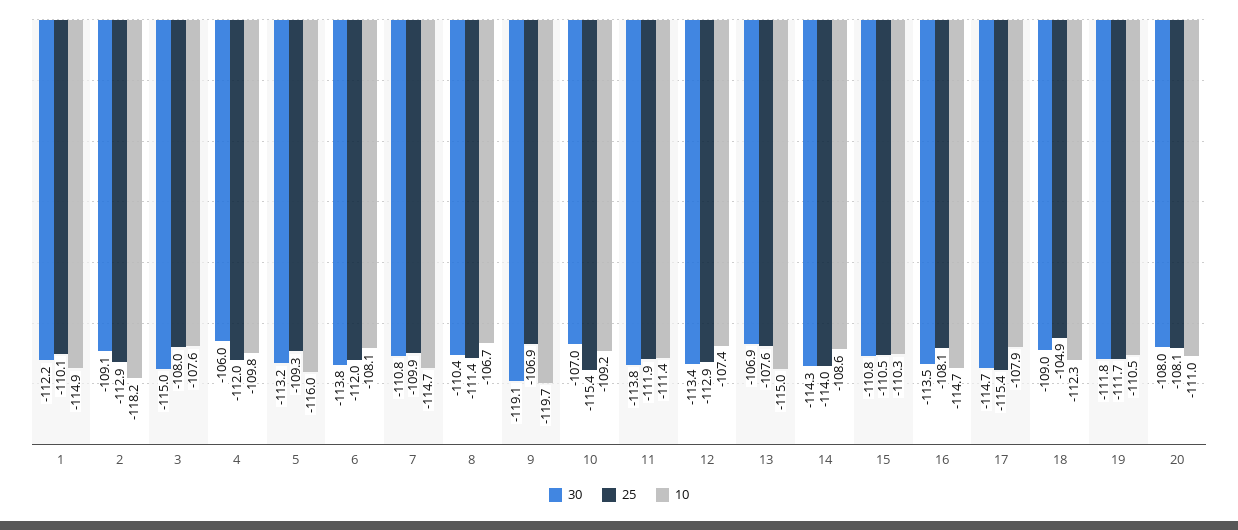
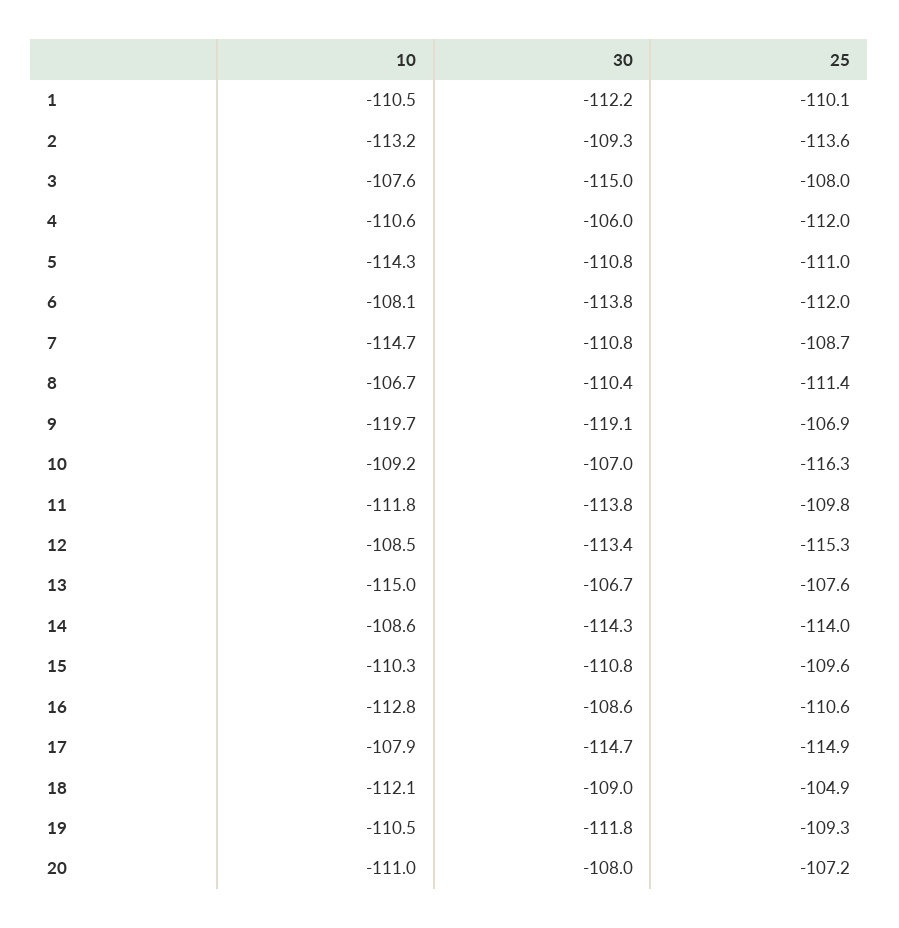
10, 1: -114.9 -> -110.5
30, 2: -109.1 -> -109.3
25, 2: -112.9 -> -113.6
10, 2: -118.2 -> -113.2
10, 4: -109.8 -> -110.6
30, 5: -113.2 -> -110.8
25, 5: -109.3 -> -111
10, 5: -116 -> -114.3
25, 7: -109.9 -> -108.7
25, 10: -115.4 -> -116.3
25, 11: -111.9 -> -109.8
10, 11: -111.4 -> -111.8
25, 12: -112.9 -> -115.3
10, 12: -107.4 -> -108.5
30, 13: -106.9 -> -106.7
25, 15: -110.5 -> -109.6
30, 16: -113.5 -> -108.6
25, 16: -108.1 -> -110.6
10, 16: -114.7 -> -112.8
25, 17: -115.4 -> -114.9
10, 18: -112.3 -> -112.1
25, 19: -111.7 -> -109.3
25, 20: -108.1 -> -107.2

